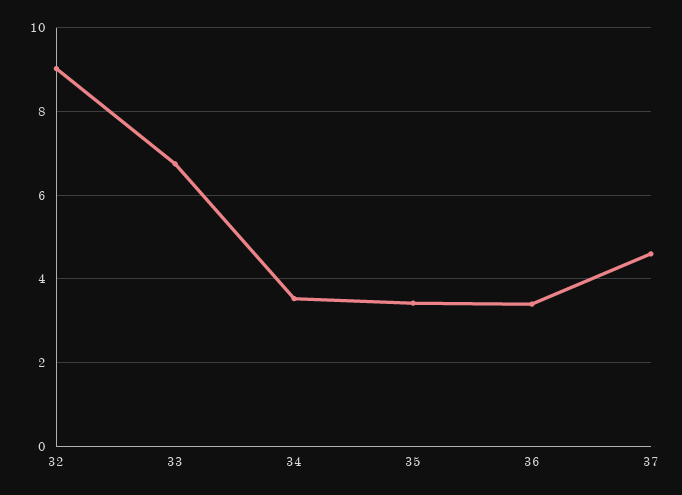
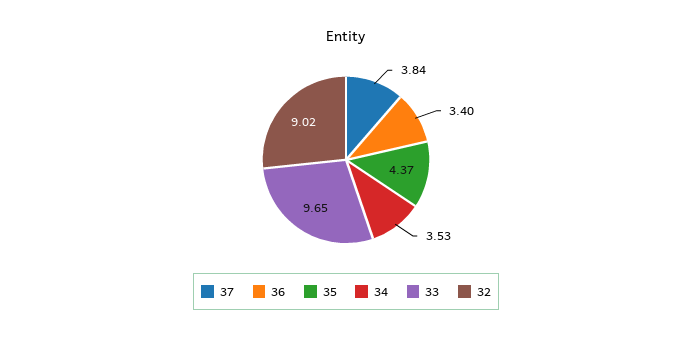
33: 6.8 -> 9.65
35: 3.4 -> 4.37
37: 4.6 -> 3.84

